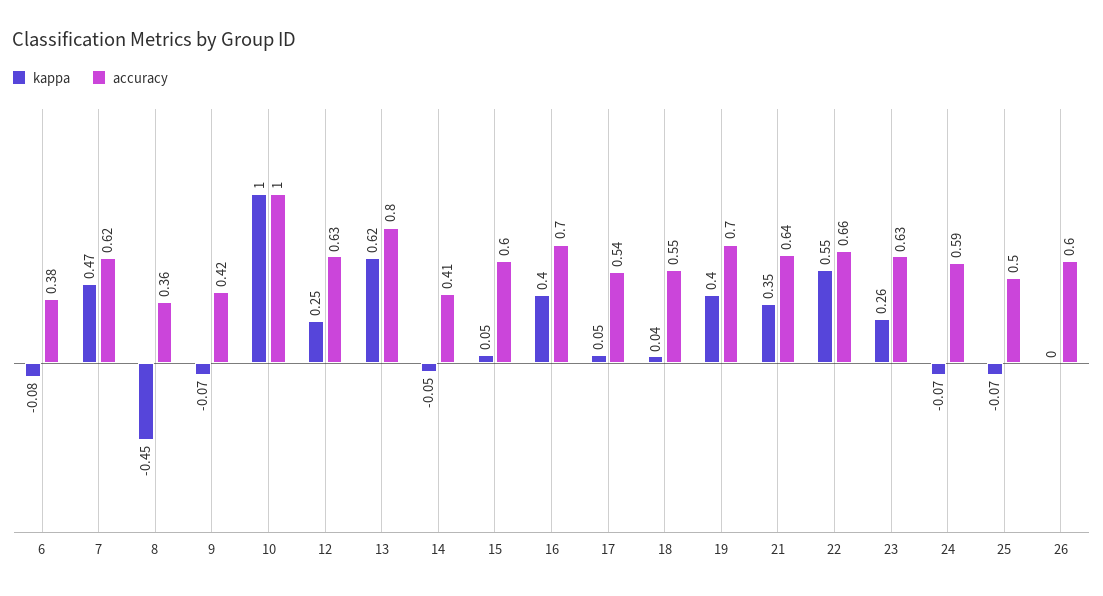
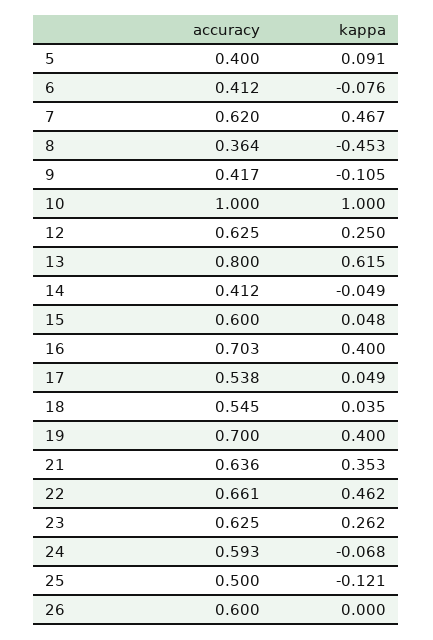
accuracy, 6: 0.38 -> 0.412
kappa, 9: -0.07 -> -0.105
kappa, 22: 0.55 -> 0.462
kappa, 25: -0.07 -> -0.121
accuracy, 5: none -> 0.4
kappa, 5: none -> 0.091

